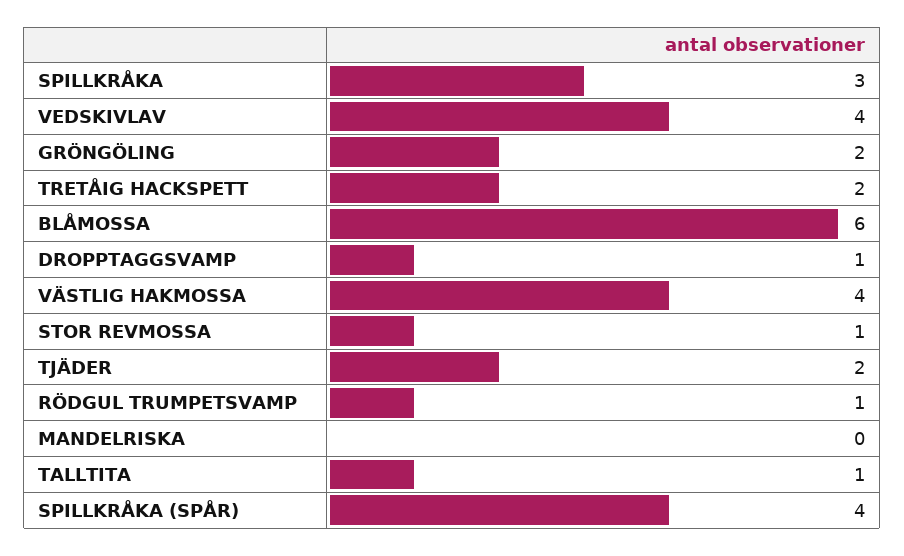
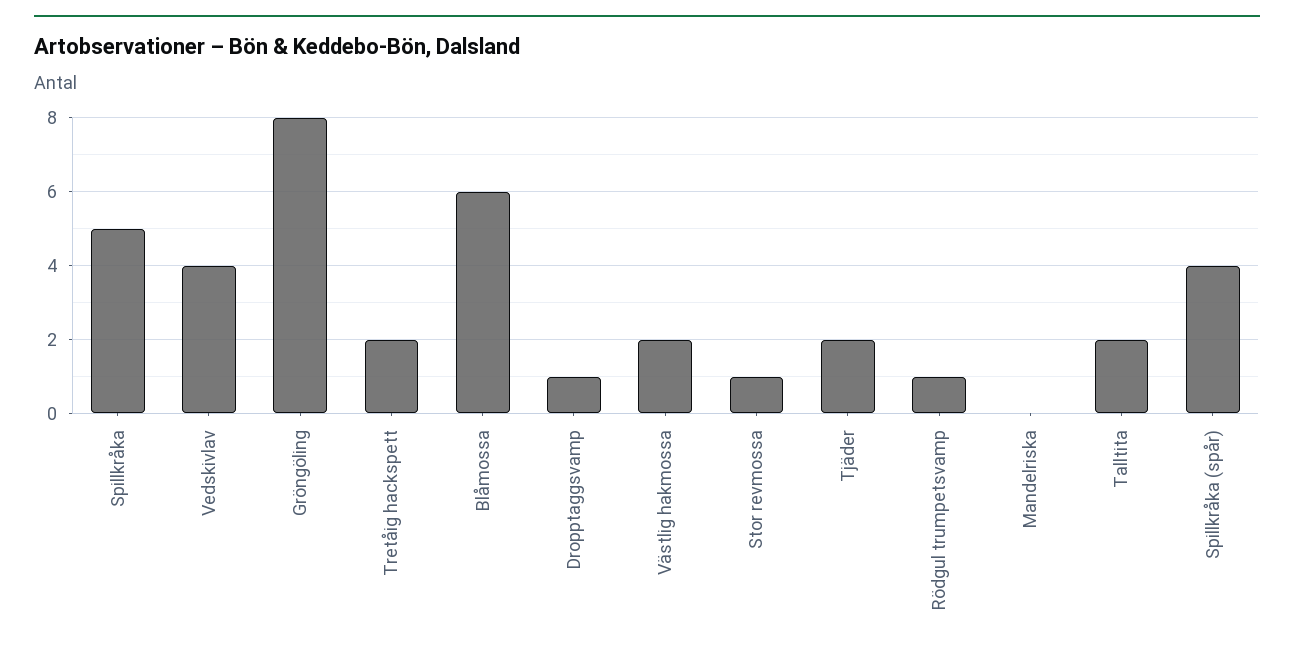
SPILLKRÅKA: 3 -> 5
GRÖNGÖLING: 2 -> 8
VÄSTLIG HAKMOSSA: 4 -> 2
TALLTITA: 1 -> 2

